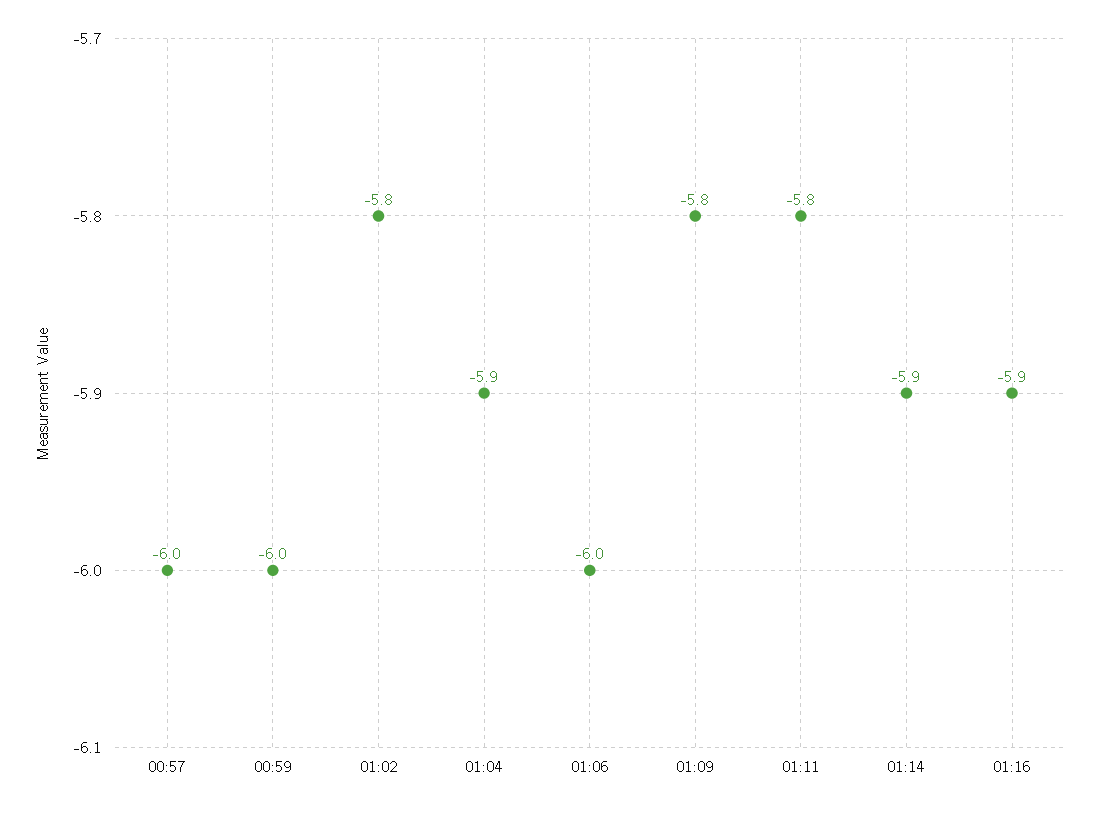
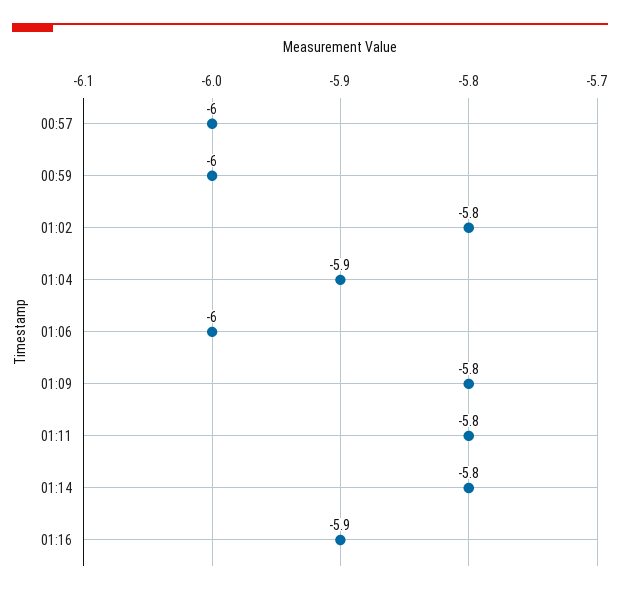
01:14: -5.9 -> -5.8

